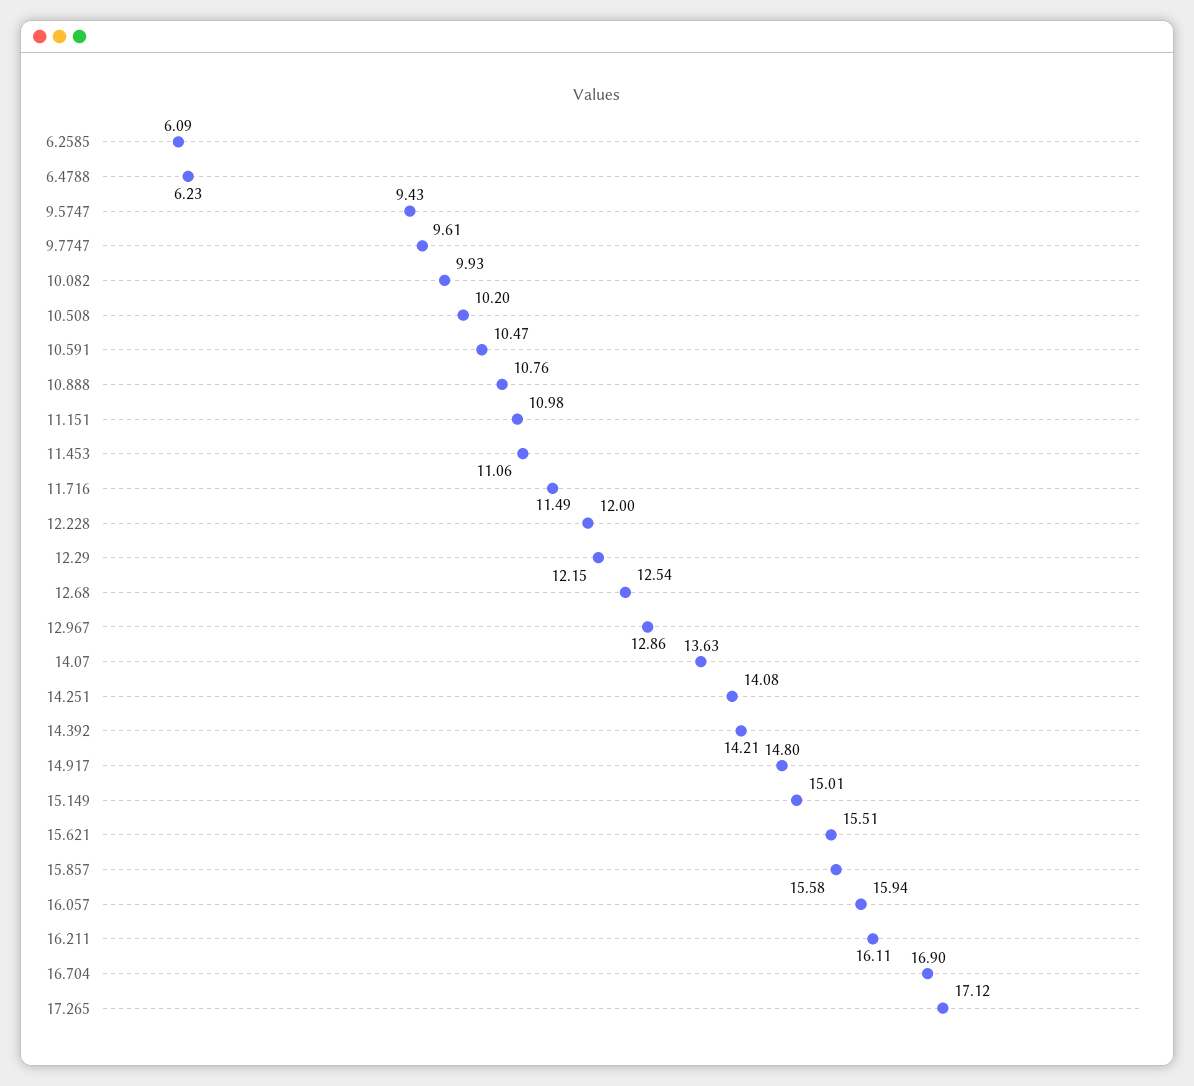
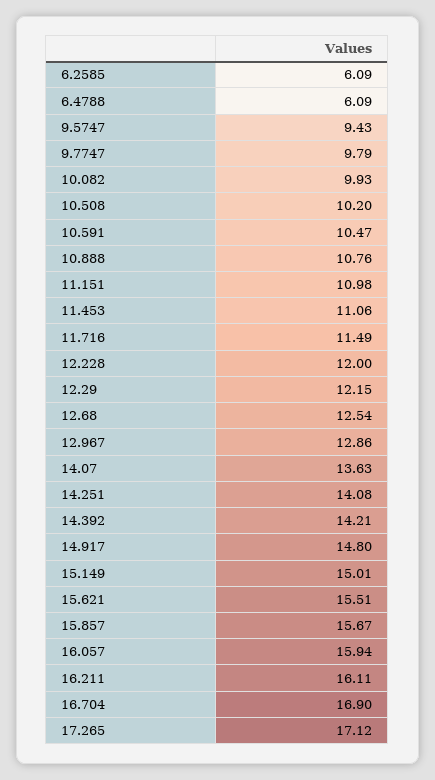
6.4788: 6.23 -> 6.09
9.7747: 9.61 -> 9.79
15.857: 15.58 -> 15.67

